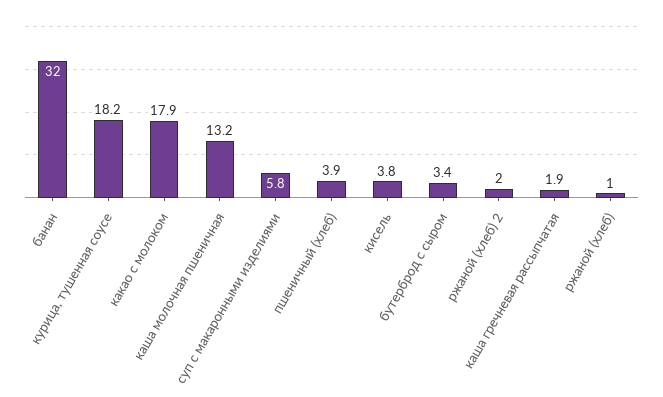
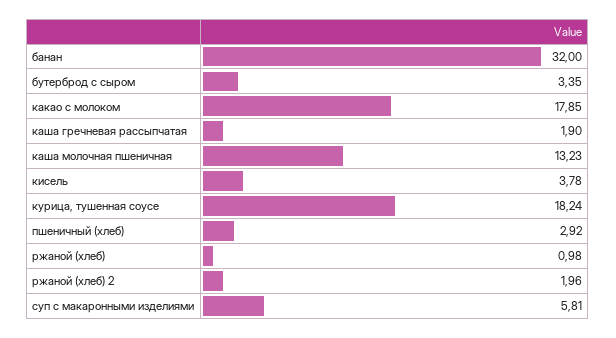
пшеничный (хлеб): 3.9 -> 2.92

